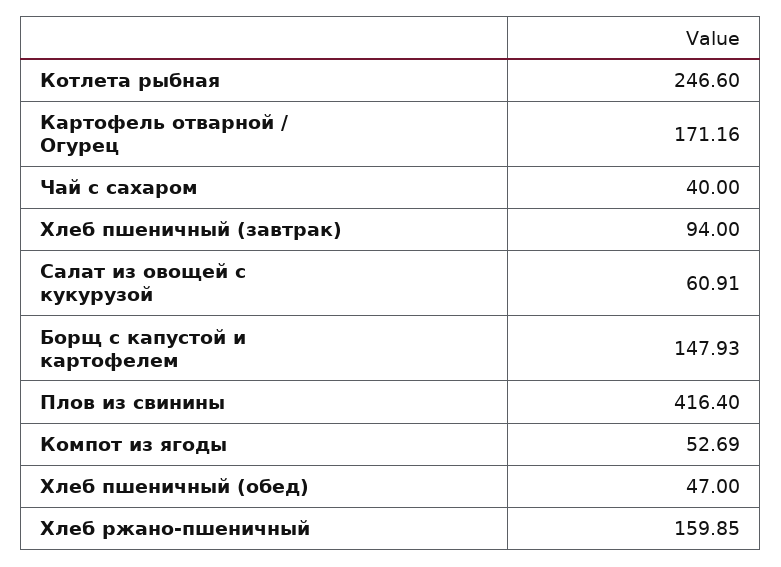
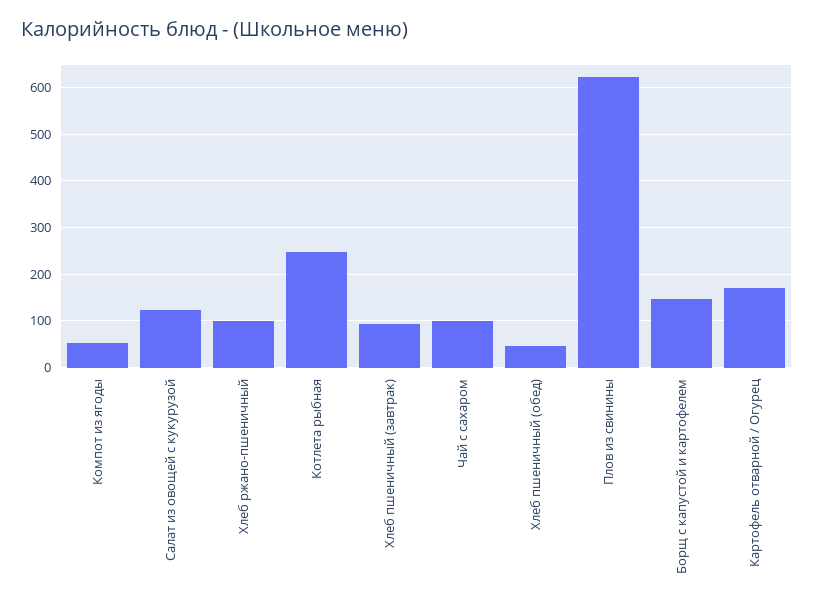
Чай с сахаром: 40 -> 100
Салат из овощей с кукурузой: 60.91 -> 120
Плов из свинины: 416.4 -> 620
Хлеб ржано-пшеничный: 159.85 -> 100

